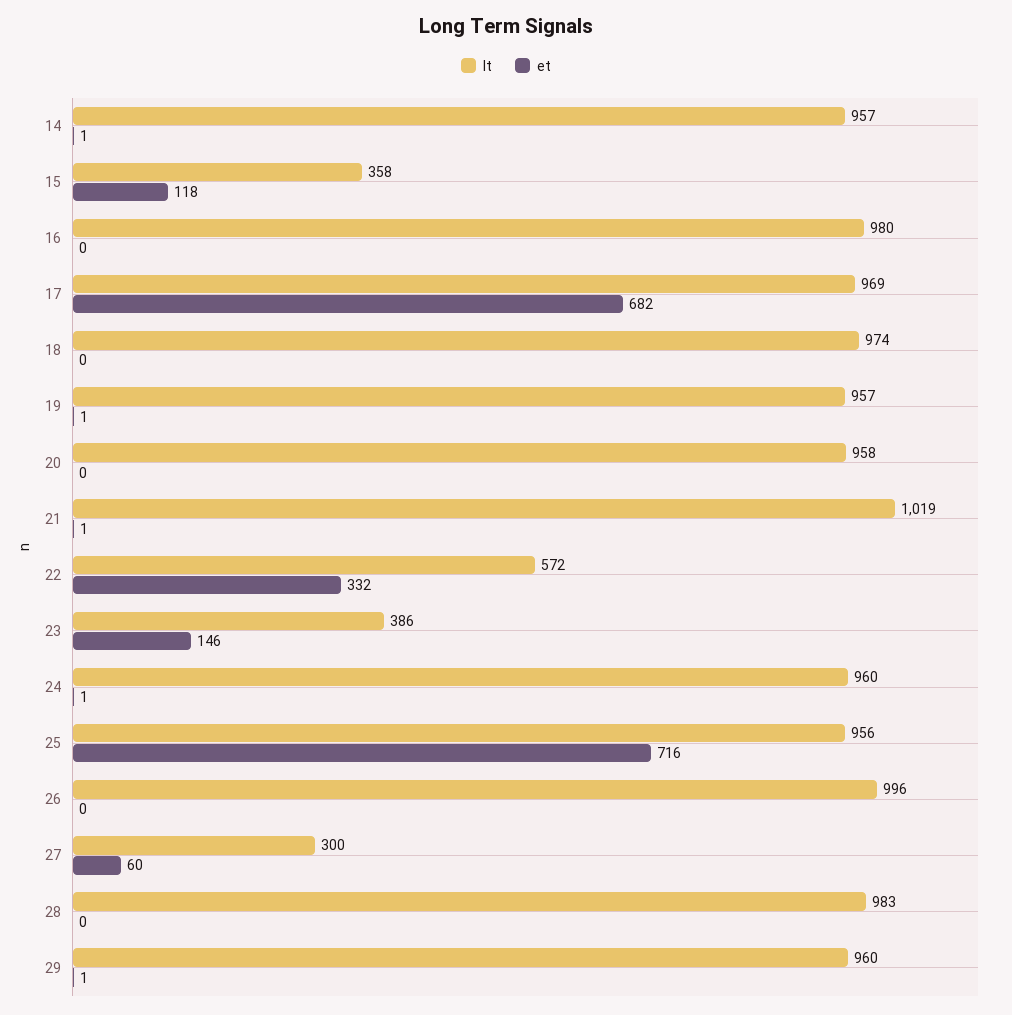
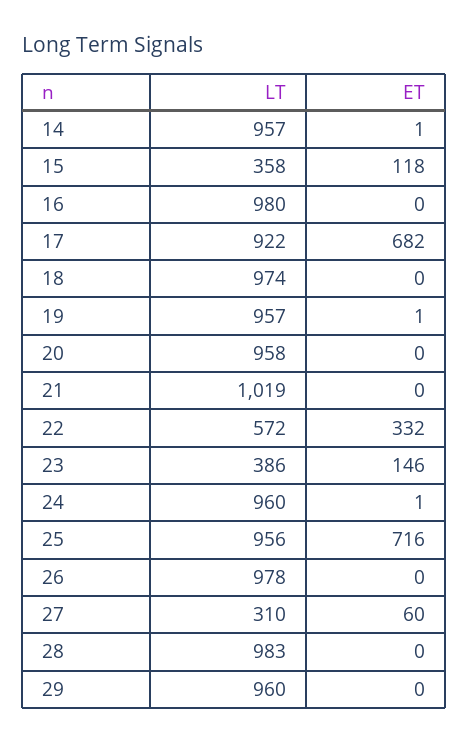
lt, 17: 969 -> 922
et, 21: 1 -> 0
lt, 26: 996 -> 978
lt, 27: 300 -> 310
et, 29: 1 -> 0

